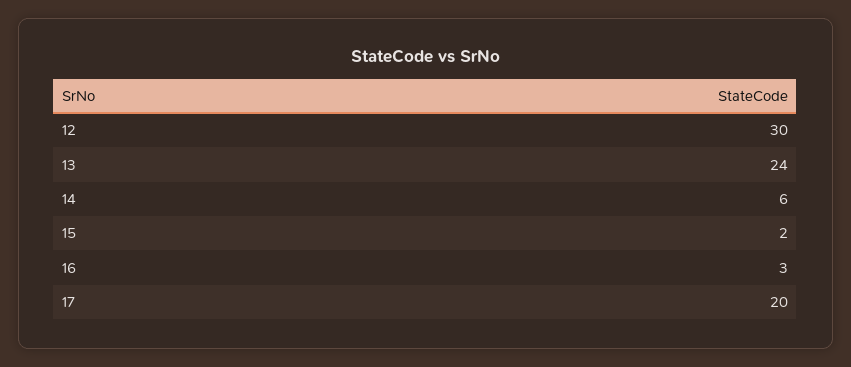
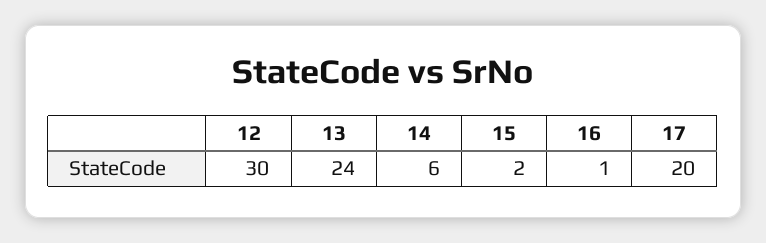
16: 3 -> 1

